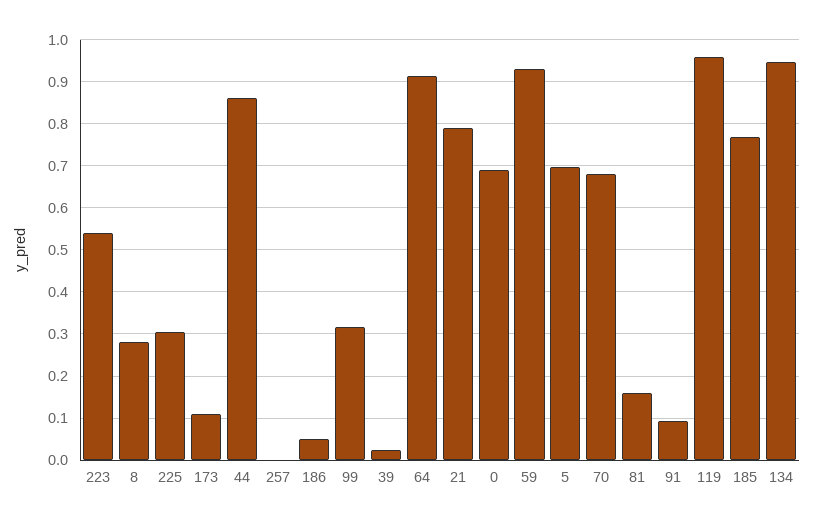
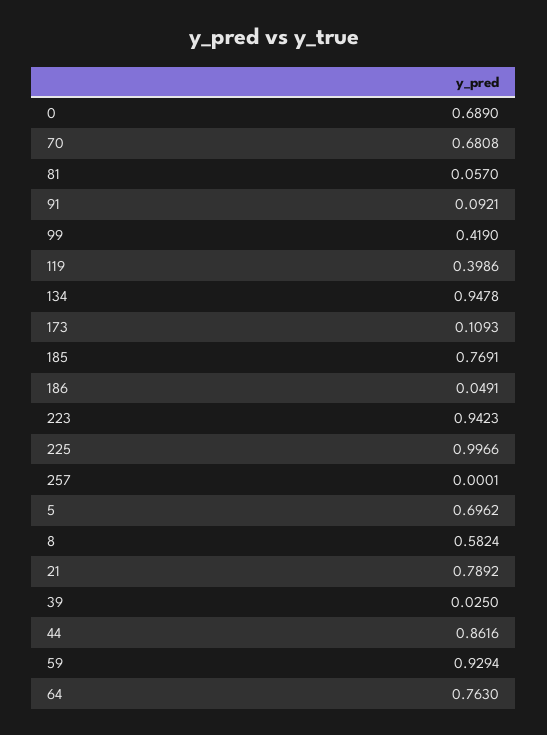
223: 0.54 -> 0.9423
8: 0.28 -> 0.5824
225: 0.3 -> 0.9966
99: 0.32 -> 0.419
64: 0.92 -> 0.763
81: 0.16 -> 0.057
119: 0.96 -> 0.3986

